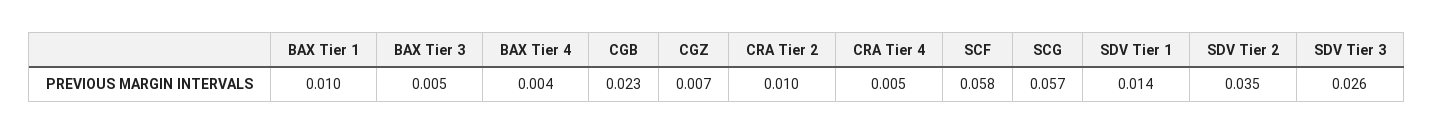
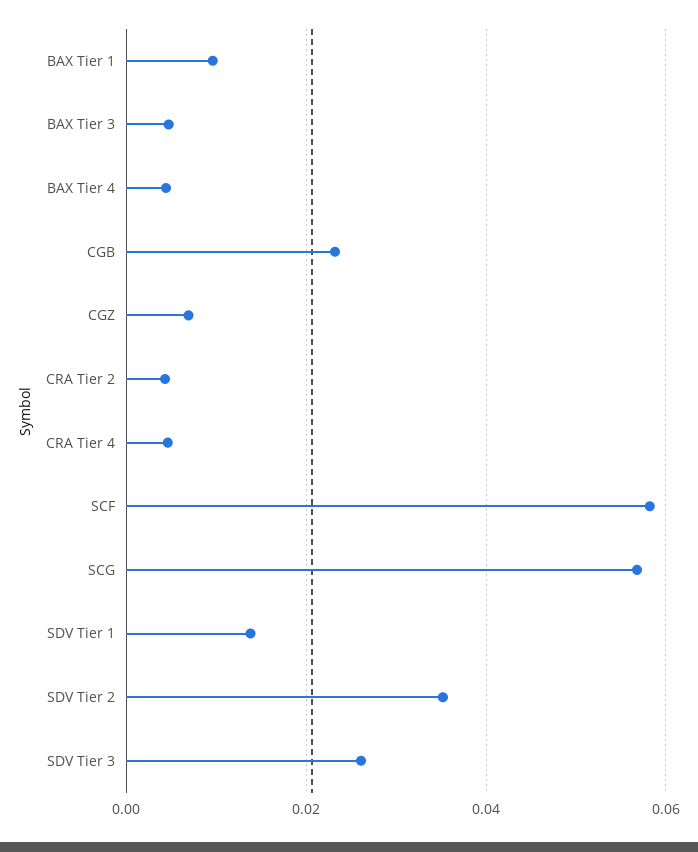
CRA Tier 2: 0.01 -> 0.004

